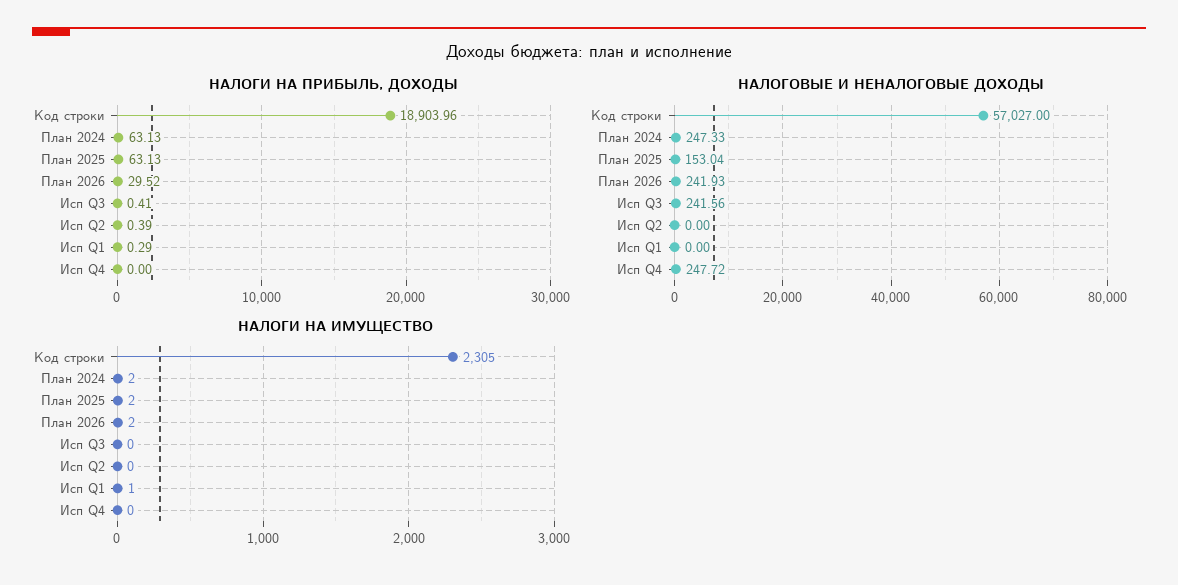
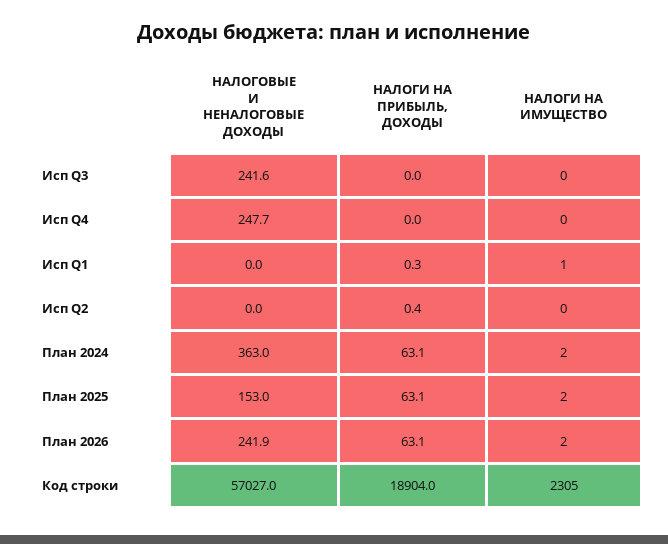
НАЛОГИ НА ПРИБЫЛЬ, ДОХОДЫ, План 2026: 29.52 -> 63.1
НАЛОГИ НА ПРИБЫЛЬ, ДОХОДЫ, Исп Q3: 0.41 -> 0
НАЛОГОВЫЕ И НЕНАЛОГОВЫЕ ДОХОДЫ, План 2024: 247.33 -> 363

